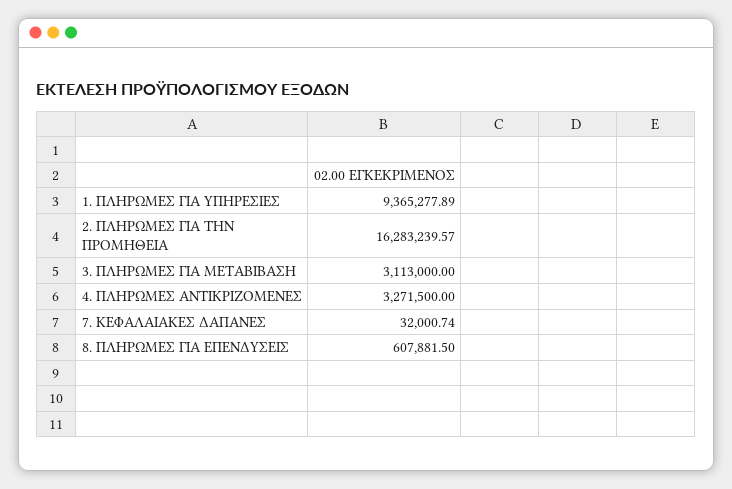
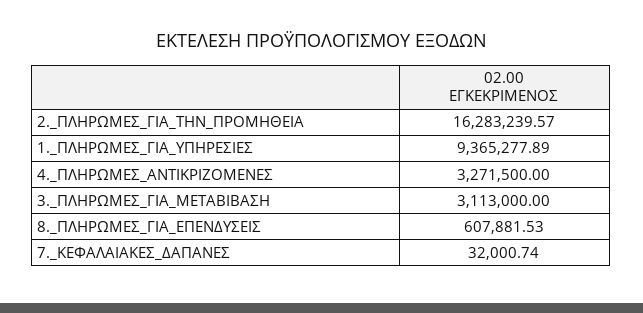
8. ΠΛΗΡΩΜΕΣ ΓΙΑ ΕΠΕΝΔΥΣΕΙΣ: 607881.5 -> 607881.53

